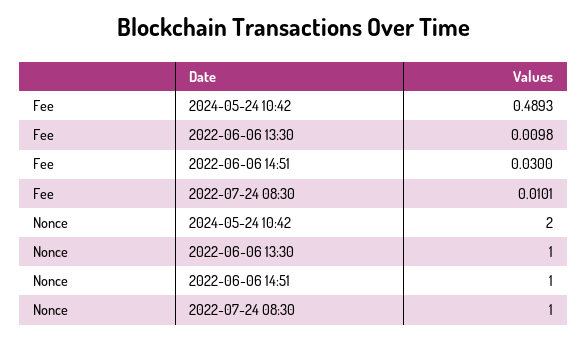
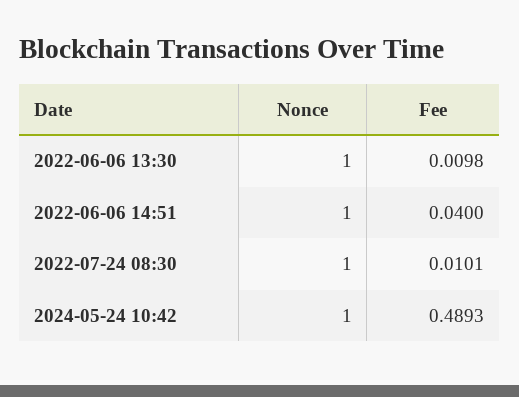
Fee, 2022-06-06 14:51: 0.03 -> 0.04
Nonce, 2024-05-24 10:42: 2 -> 1

